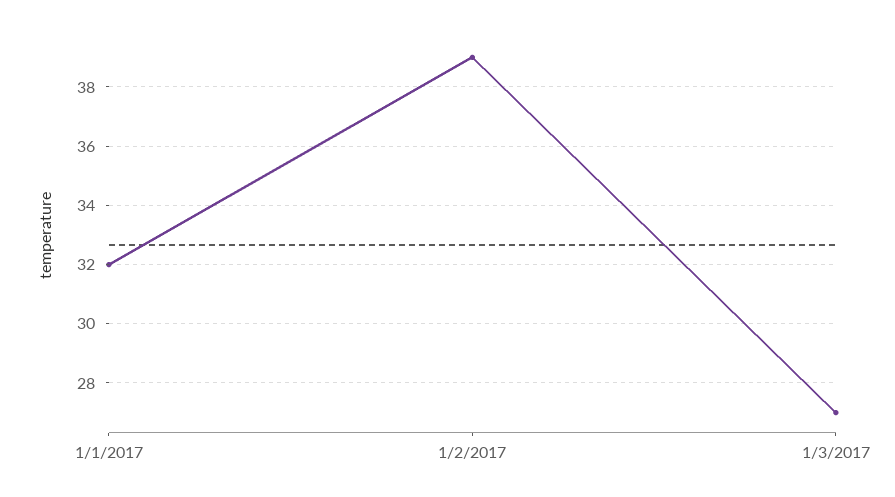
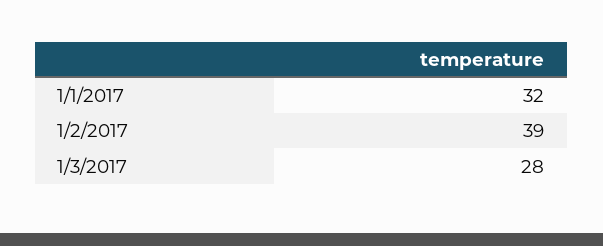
1/3/2017: 27 -> 28

